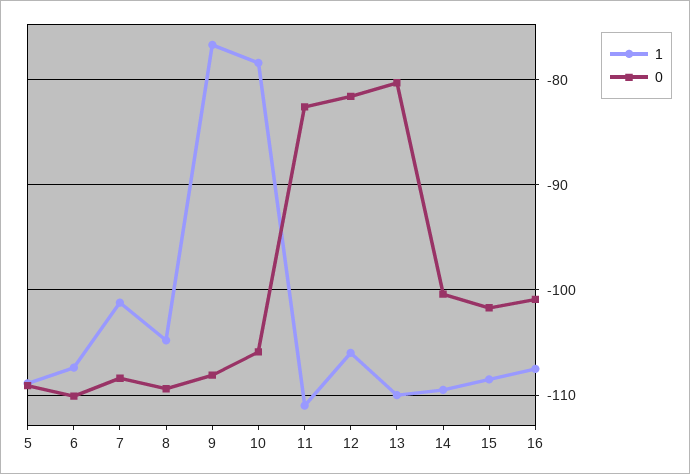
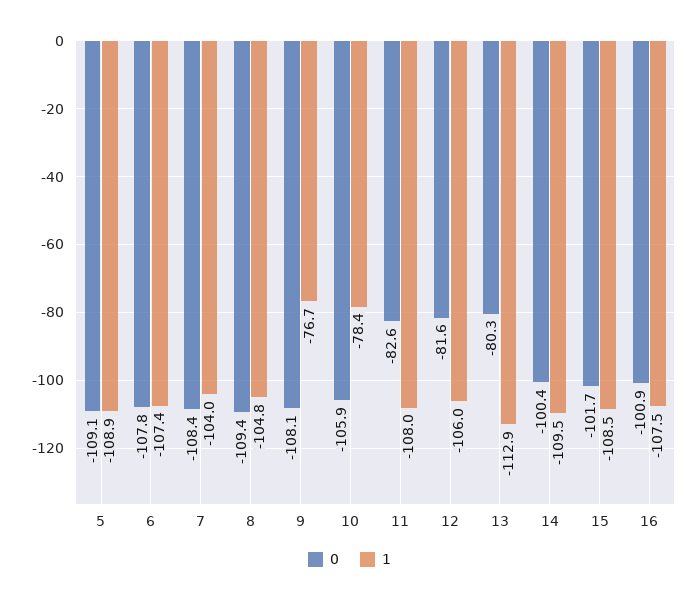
0, 6: -110 -> -107.8
1, 7: -101 -> -104
1, 11: -111 -> -108
1, 13: -110 -> -112.9

